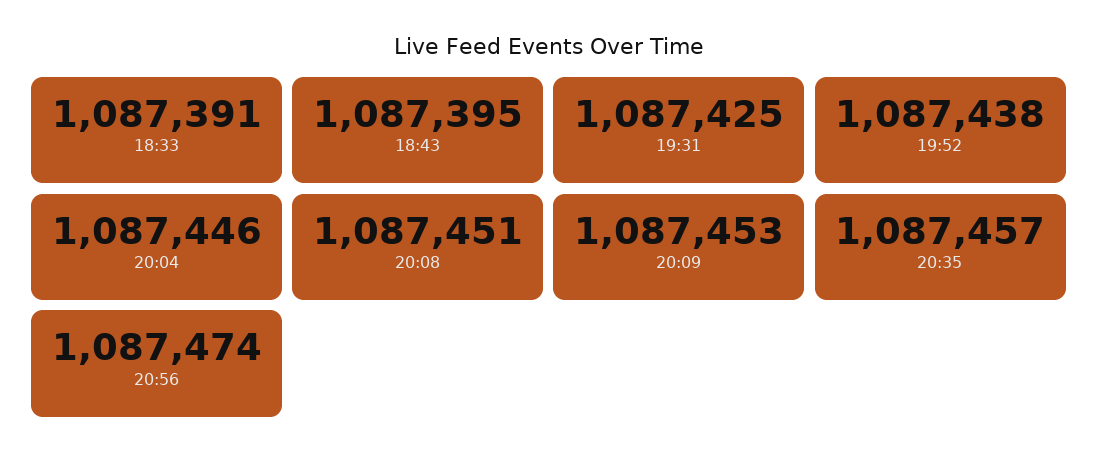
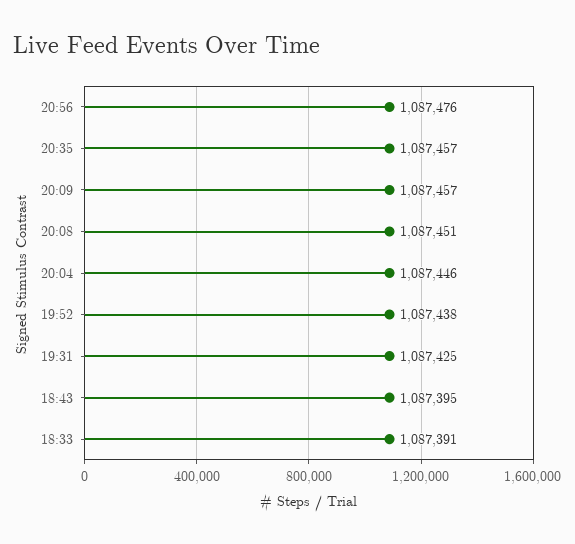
20:09: 1087453 -> 1087457
20:56: 1087474 -> 1087476

